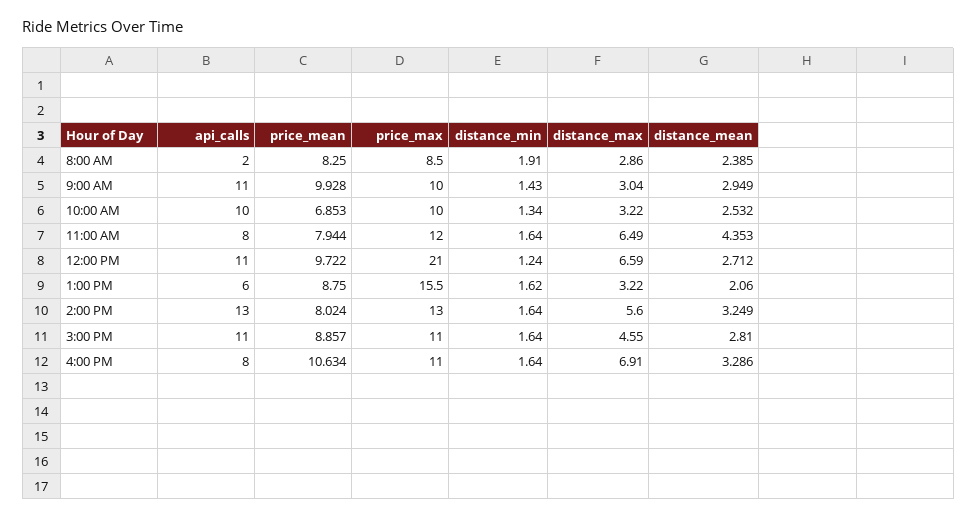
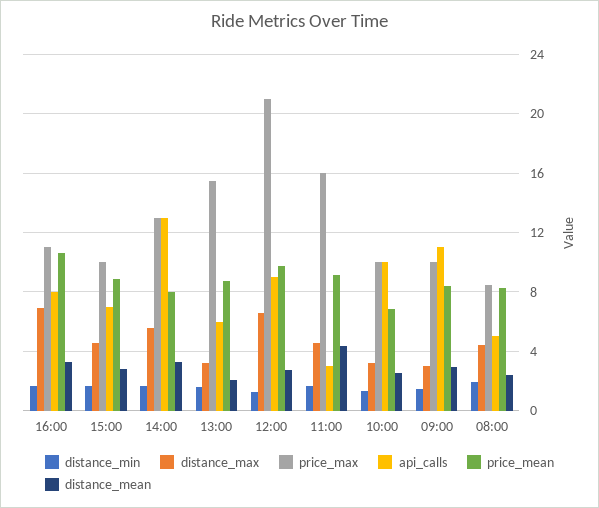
api_calls, 8:00 AM: 2 -> 5
distance_max, 8:00 AM: 2.86 -> 4.5
price_mean, 9:00 AM: 9.928 -> 8.5
api_calls, 11:00 AM: 8 -> 3
price_mean, 11:00 AM: 7.944 -> 9
price_max, 11:00 AM: 12 -> 16
distance_max, 11:00 AM: 6.49 -> 4.5
api_calls, 12:00 PM: 11 -> 9
api_calls, 3:00 PM: 11 -> 7
price_max, 3:00 PM: 11 -> 10

